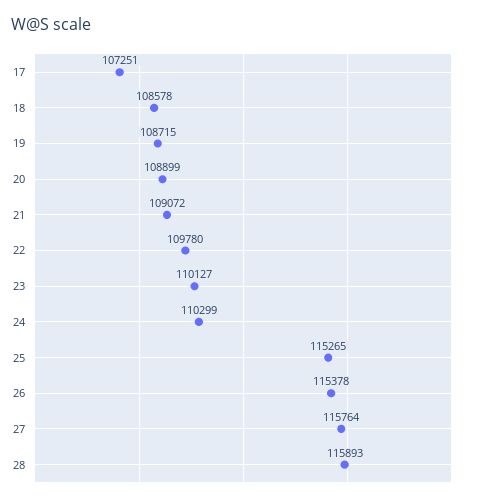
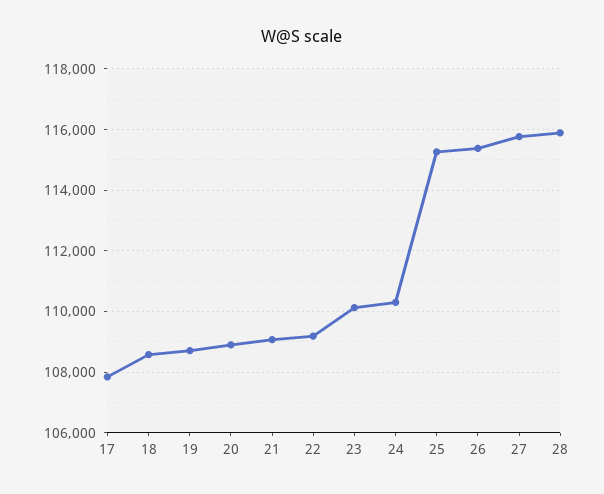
17: 107251 -> 107800
22: 109780 -> 109200

